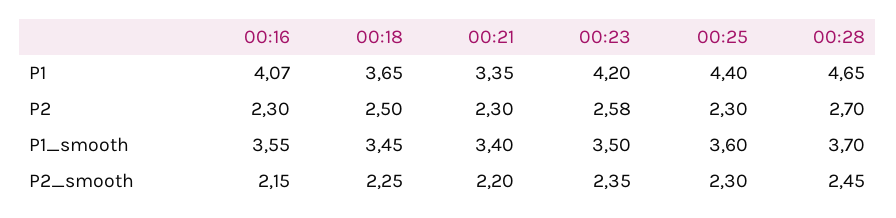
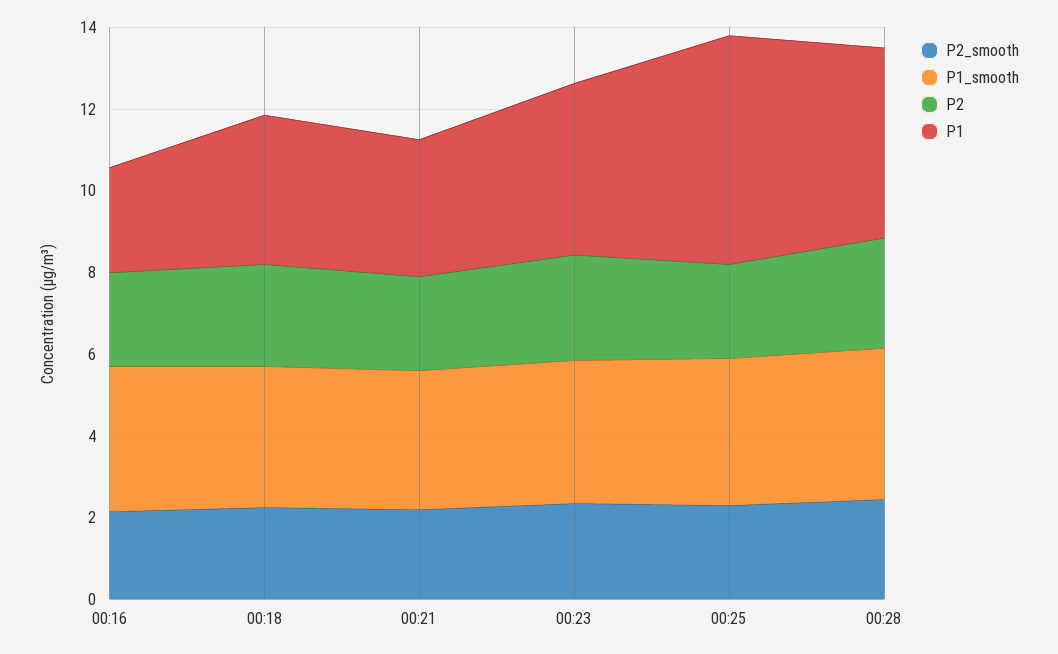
P1, 00:16: 4.07 -> 2.5
P1, 00:25: 4.4 -> 5.5

